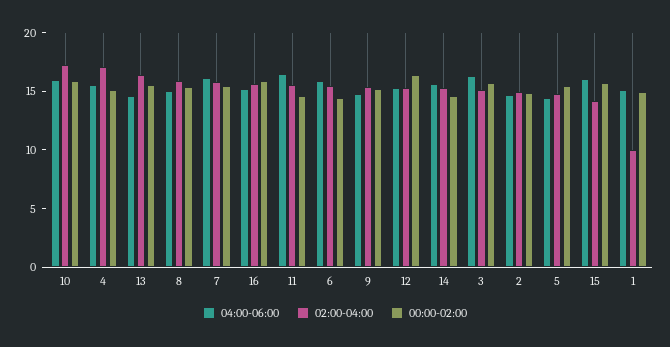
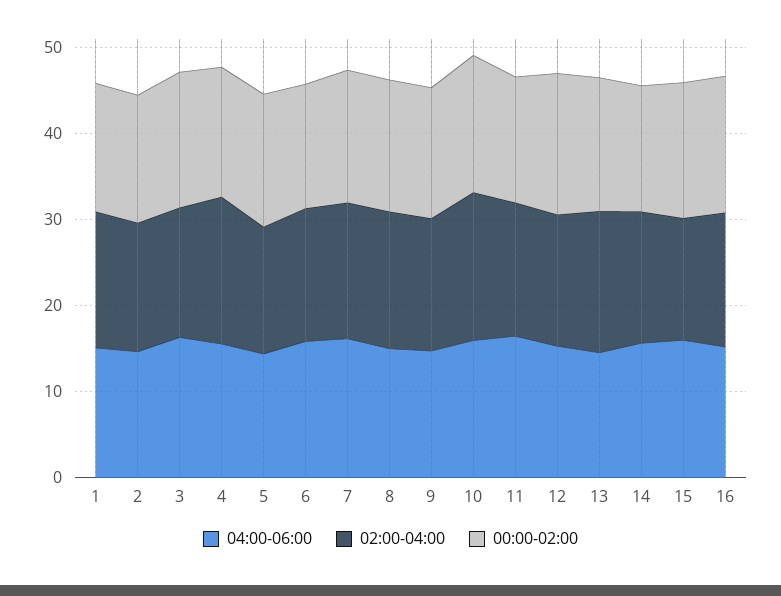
02:00-04:00, 1: 10 -> 16

